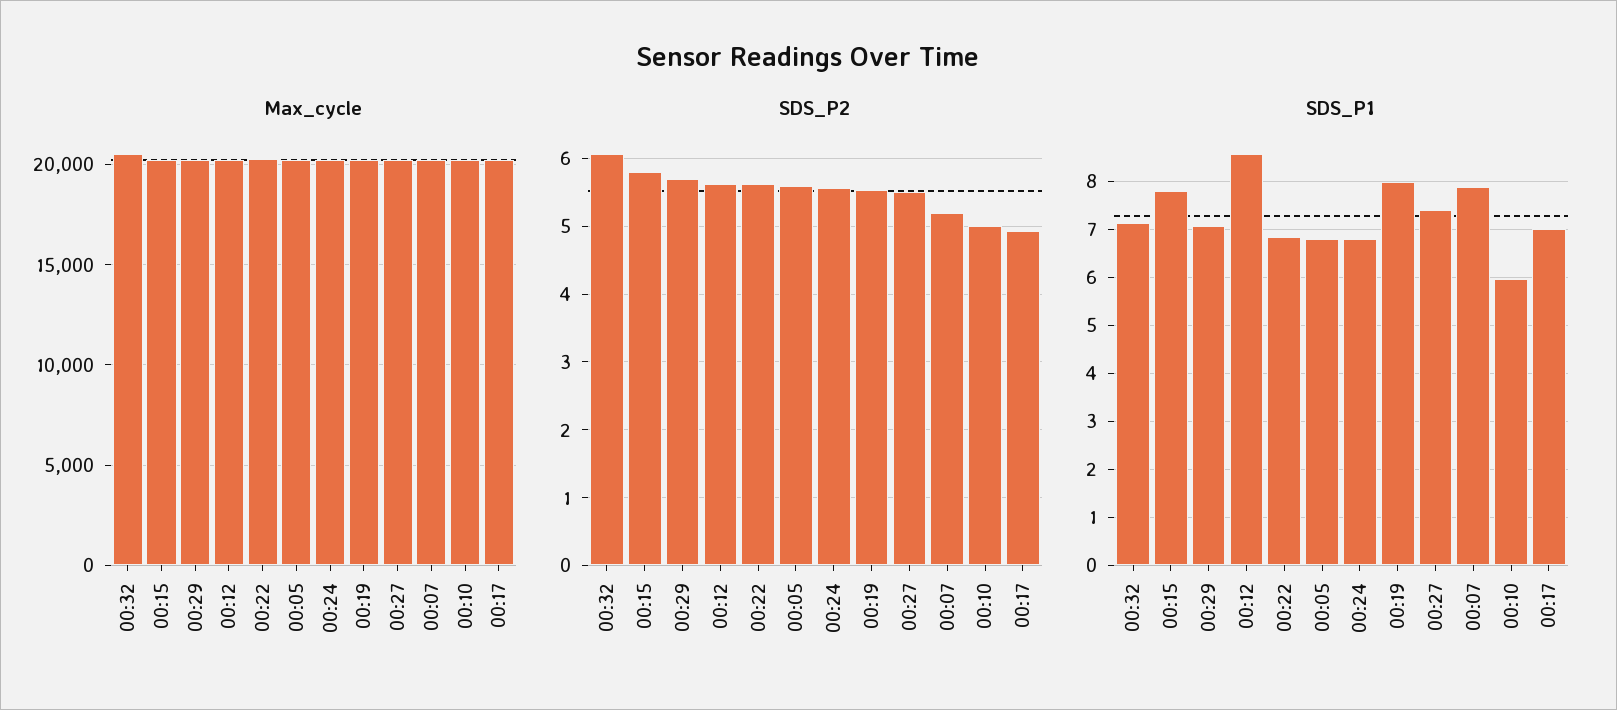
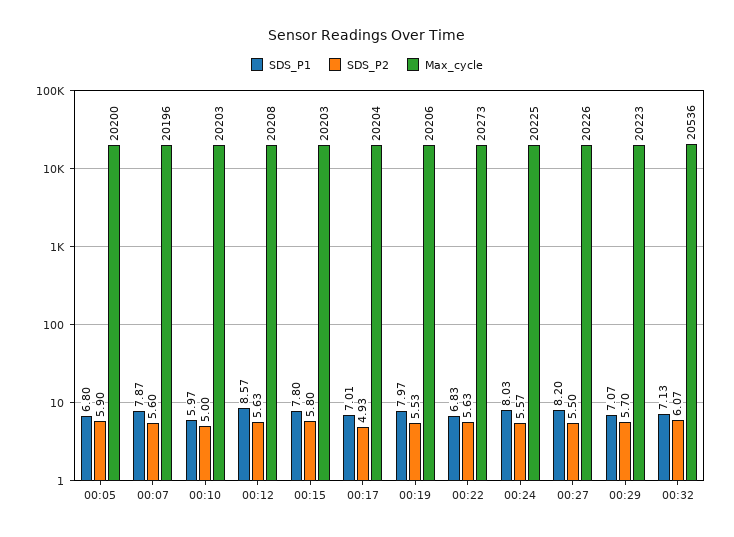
SDS_P2, 00:05: 5.6 -> 5.9
SDS_P2, 00:07: 5.2 -> 5.6
SDS_P1, 00:24: 6.8 -> 8.03
SDS_P1, 00:27: 7.4 -> 8.2

